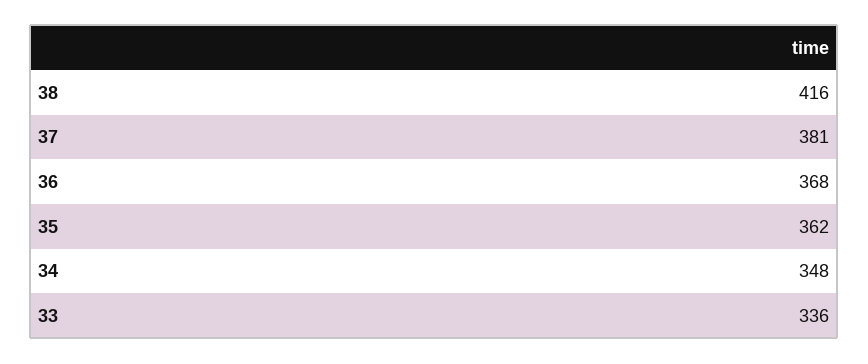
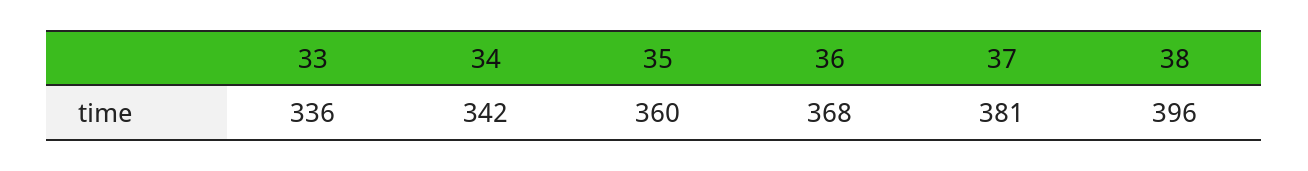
38: 416 -> 396
35: 362 -> 360
34: 348 -> 342

